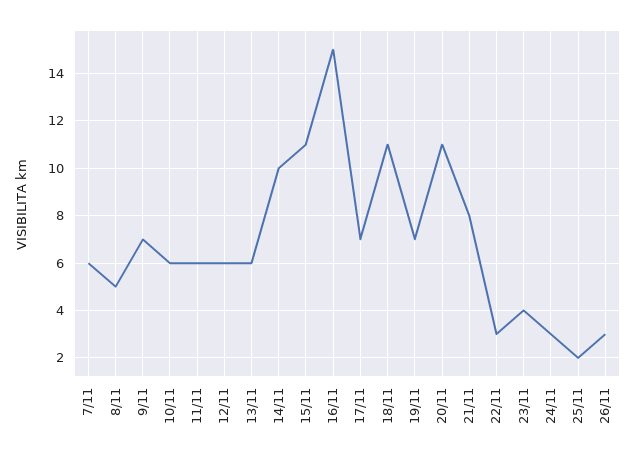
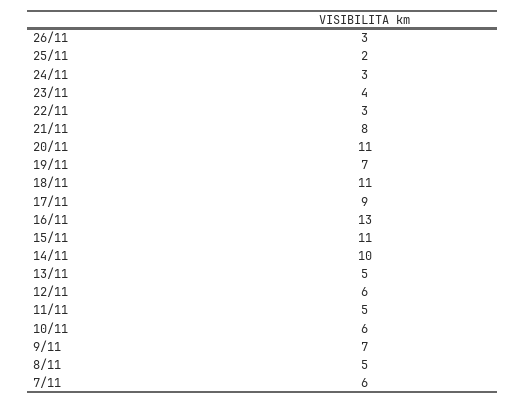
11/11: 6 -> 5
13/11: 6 -> 5
16/11: 15 -> 13
17/11: 7 -> 9

